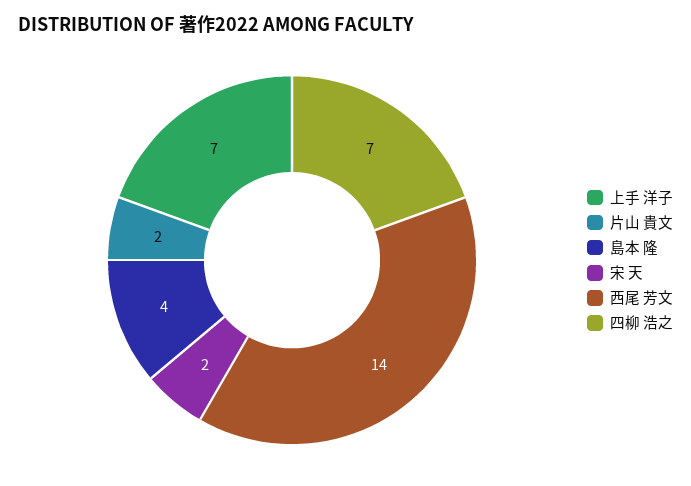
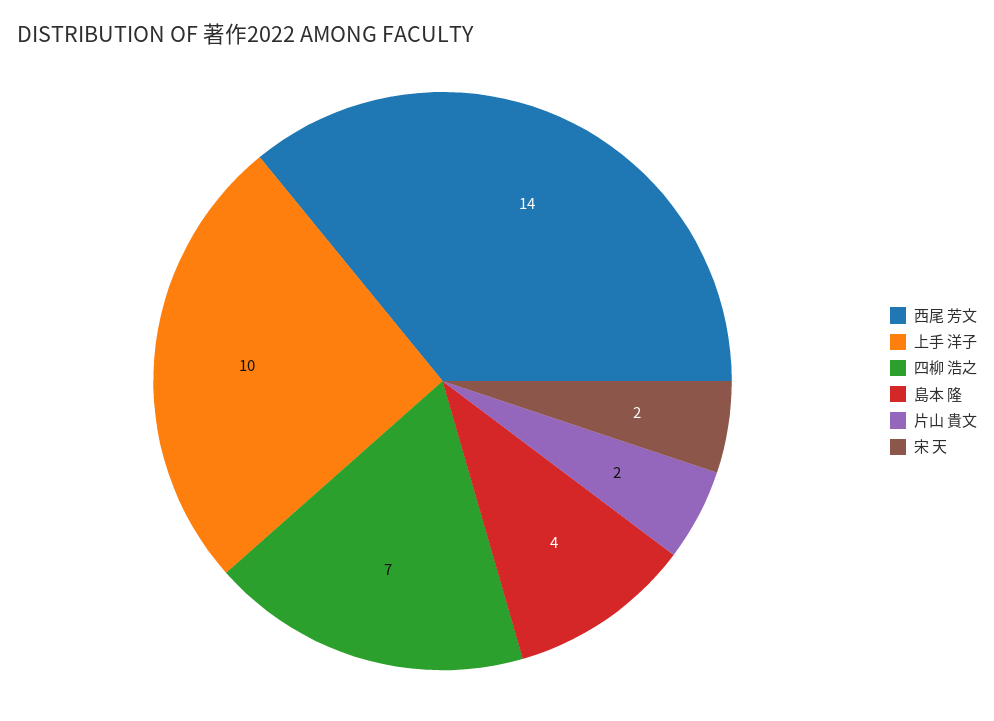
上手 洋子: 7 -> 10

